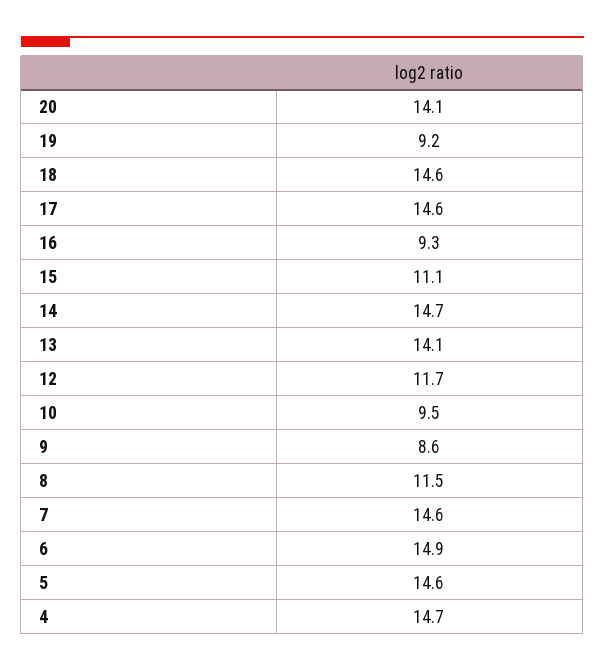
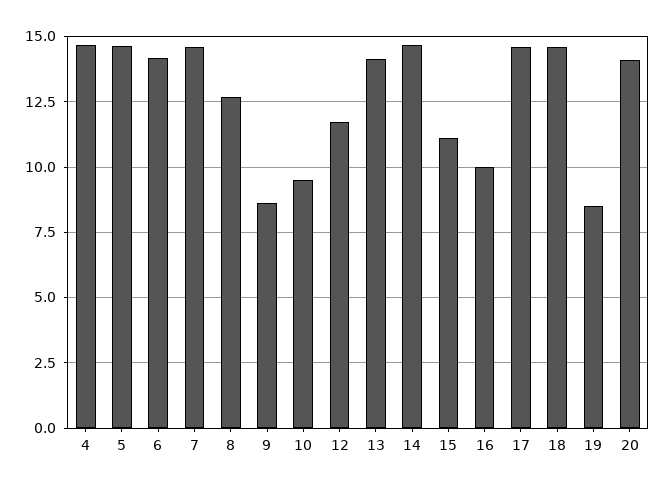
19: 9.2 -> 8.5
16: 9.3 -> 10
8: 11.5 -> 12.75
6: 14.9 -> 14.25

